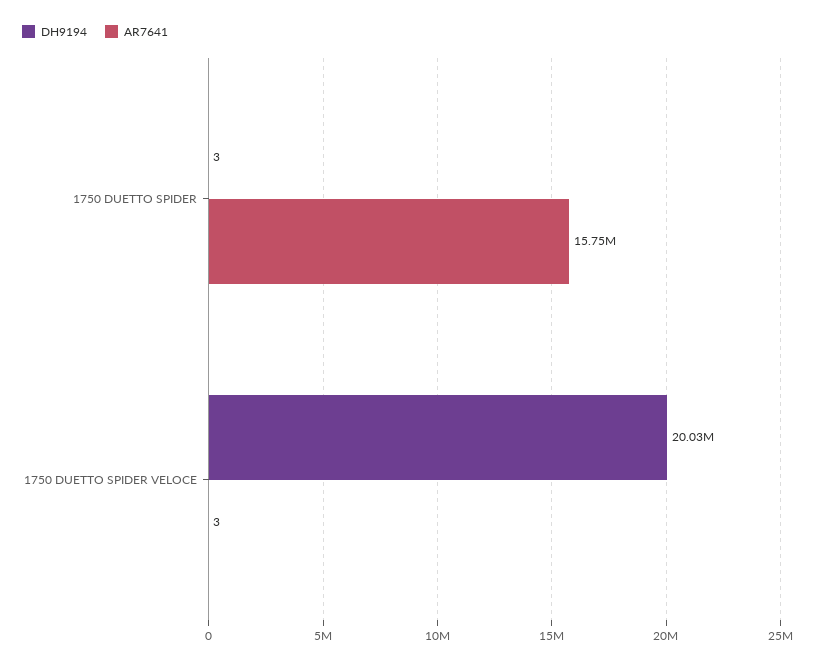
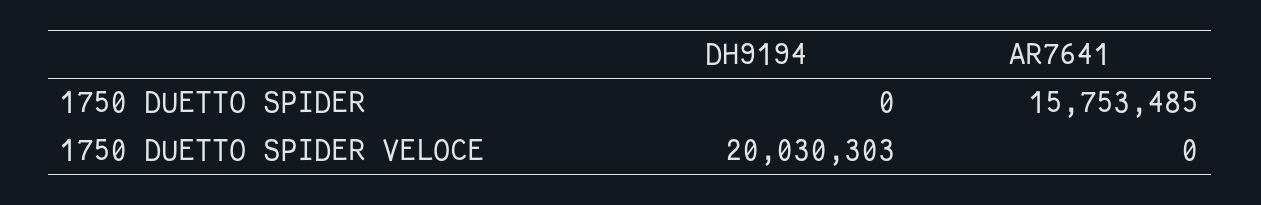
DH9194, 1750 DUETTO SPIDER: 3 -> 0
AR7641, 1750 DUETTO SPIDER VELOCE: 3 -> 0

